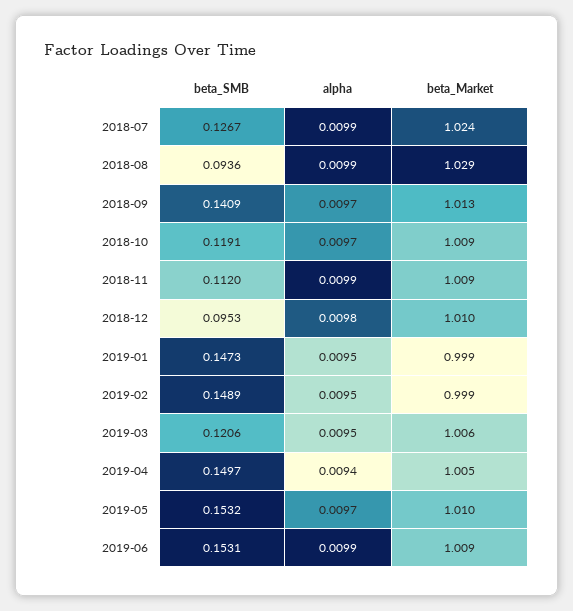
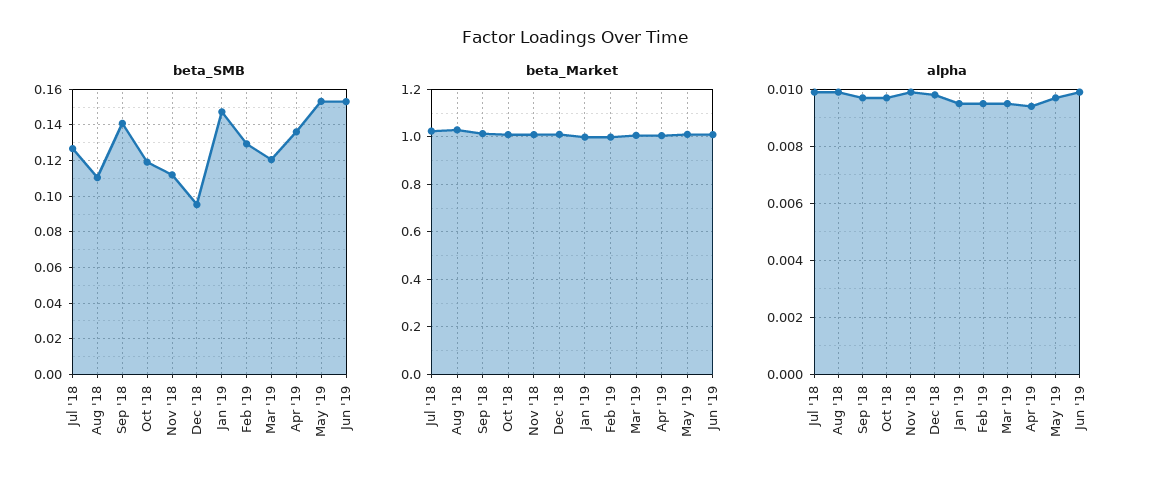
beta_SMB, 2018-08: 0.0936 -> 0.11
beta_SMB, 2019-02: 0.1489 -> 0.13
beta_SMB, 2019-04: 0.1497 -> 0.135

